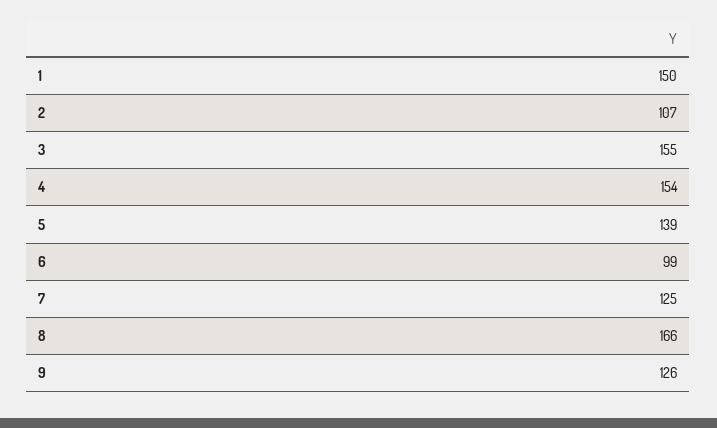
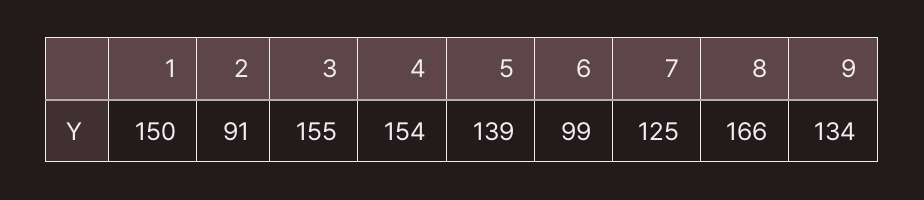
2: 107 -> 91
9: 126 -> 134

